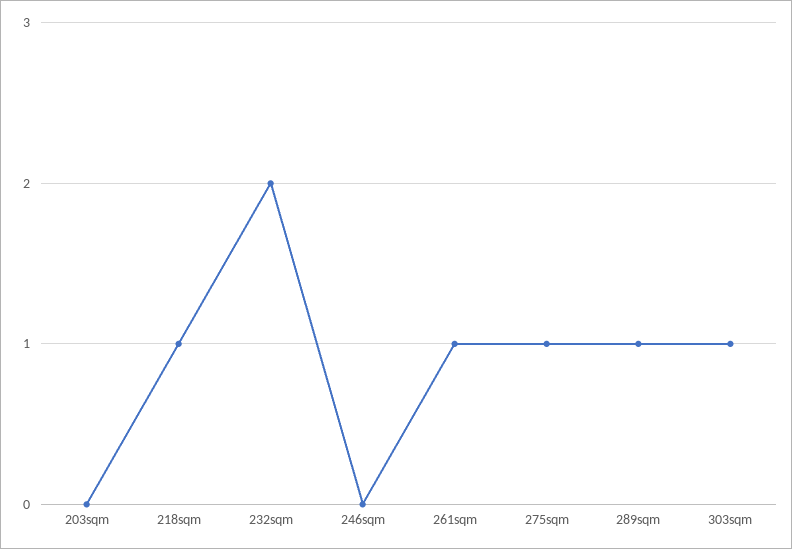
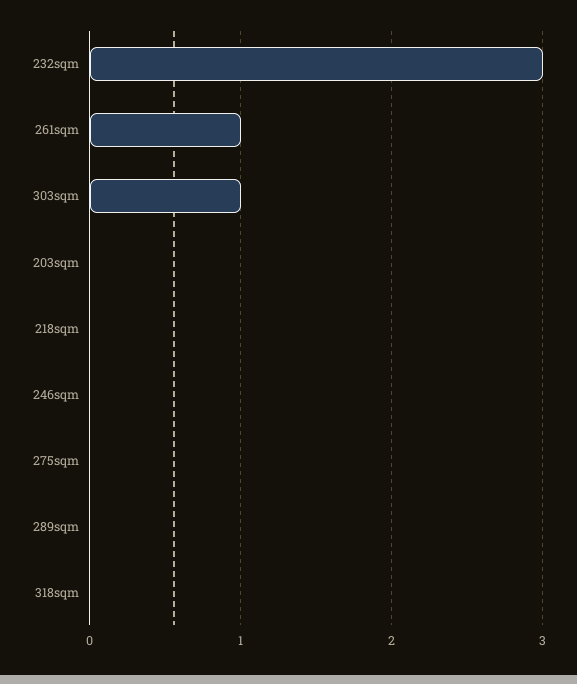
218sqm: 1 -> 0
232sqm: 2 -> 3
275sqm: 1 -> 0
289sqm: 1 -> 0
318sqm: none -> 0

